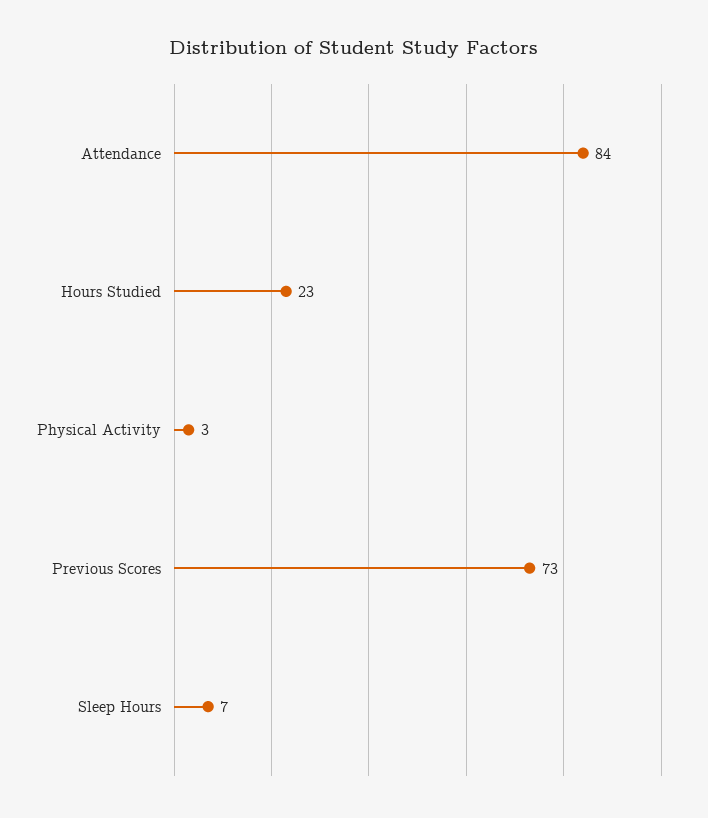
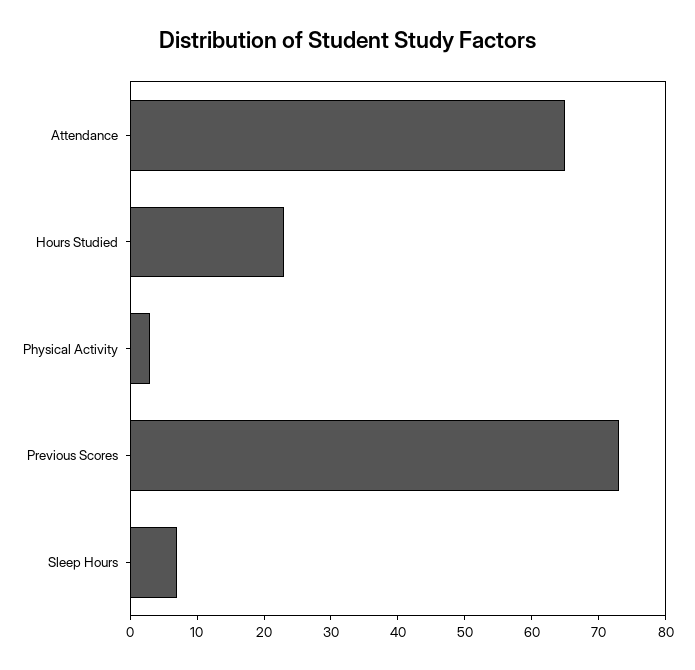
Attendance: 84 -> 65

